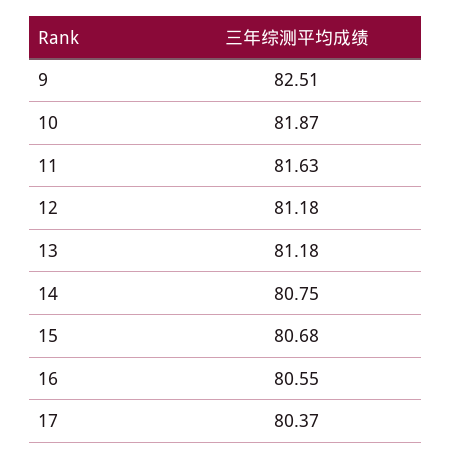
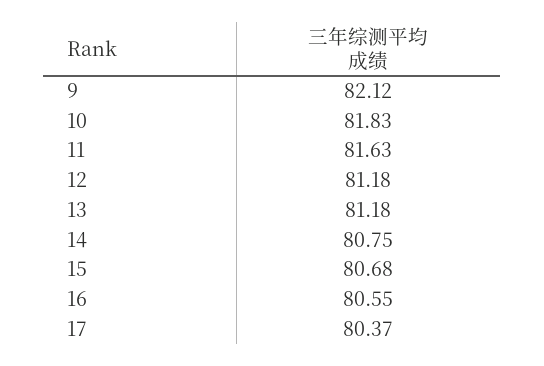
9: 82.51 -> 82.12
10: 81.87 -> 81.83

